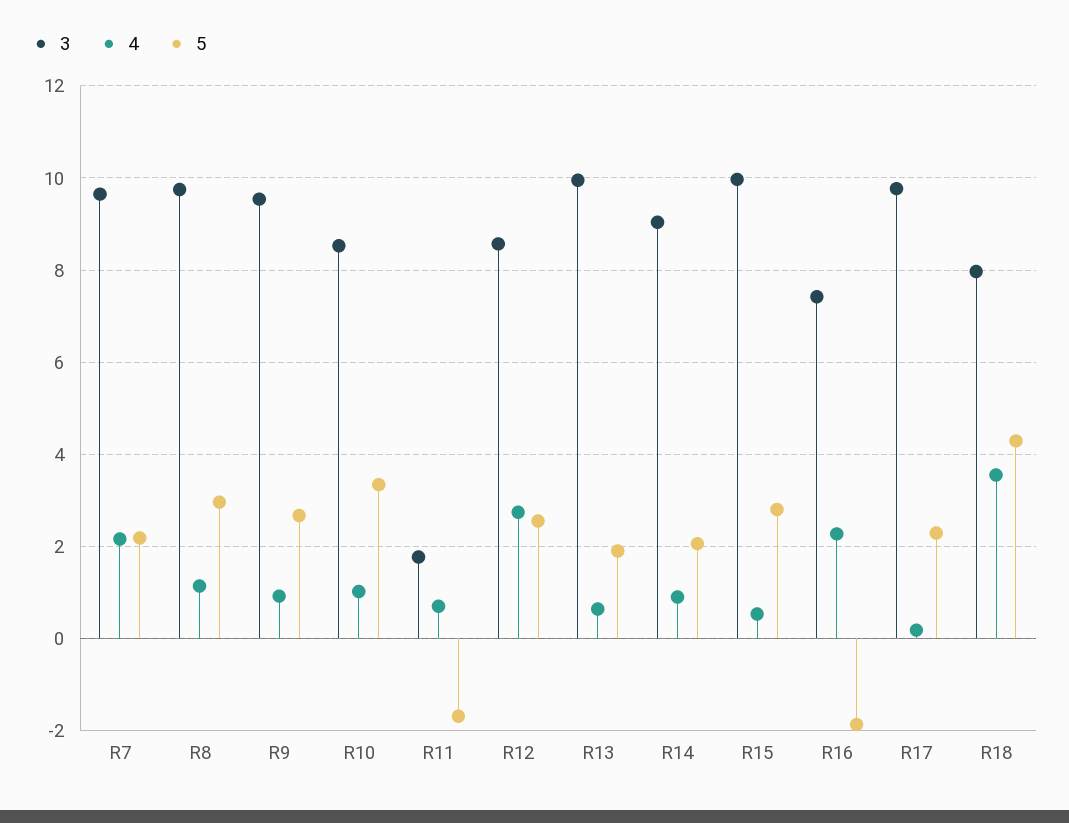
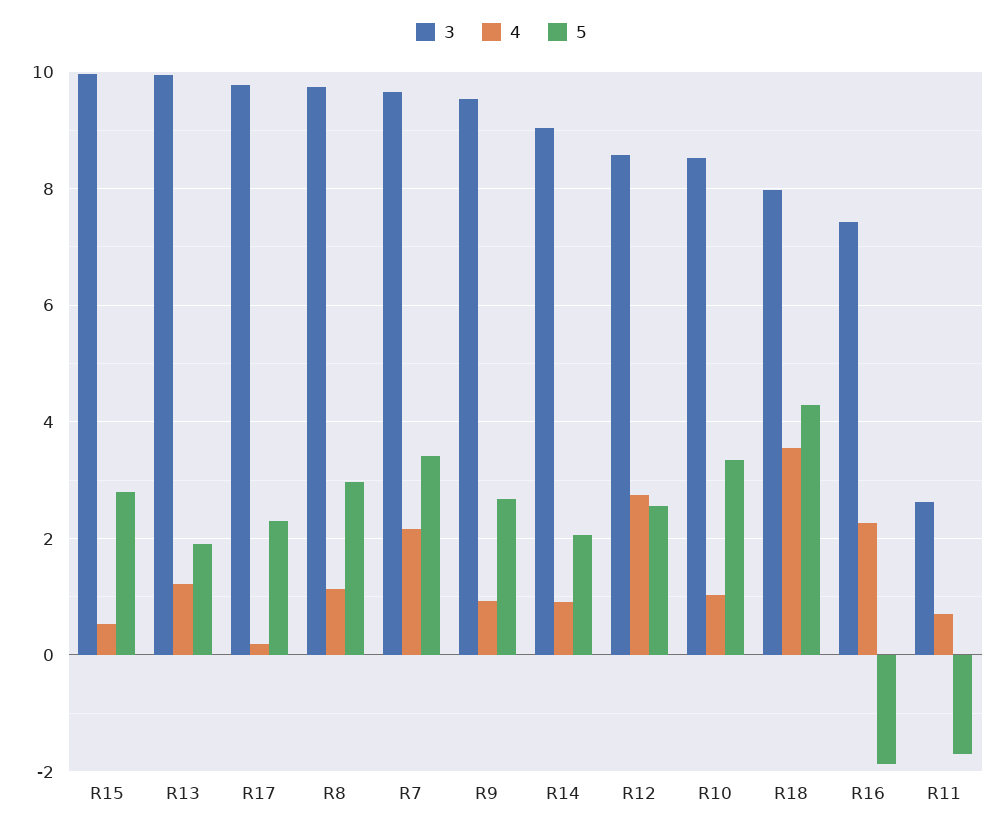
5, R7: 2.2 -> 3.4
3, R11: 1.8 -> 2.6
4, R13: 0.6 -> 1.2

